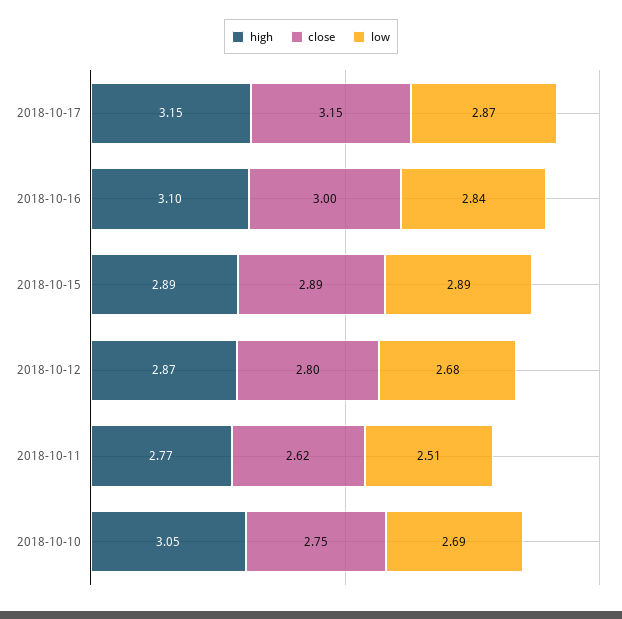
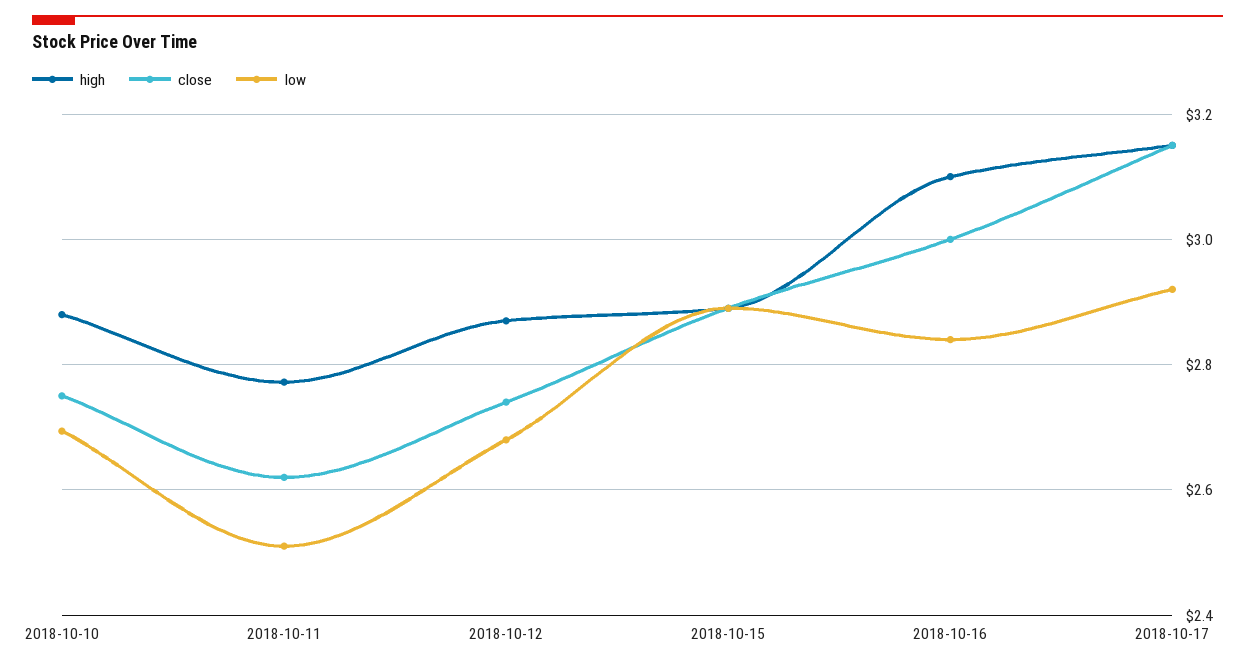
low, 2018-10-17: 2.87 -> 2.92
close, 2018-10-12: 2.8 -> 2.74
high, 2018-10-10: 3.05 -> 2.88

